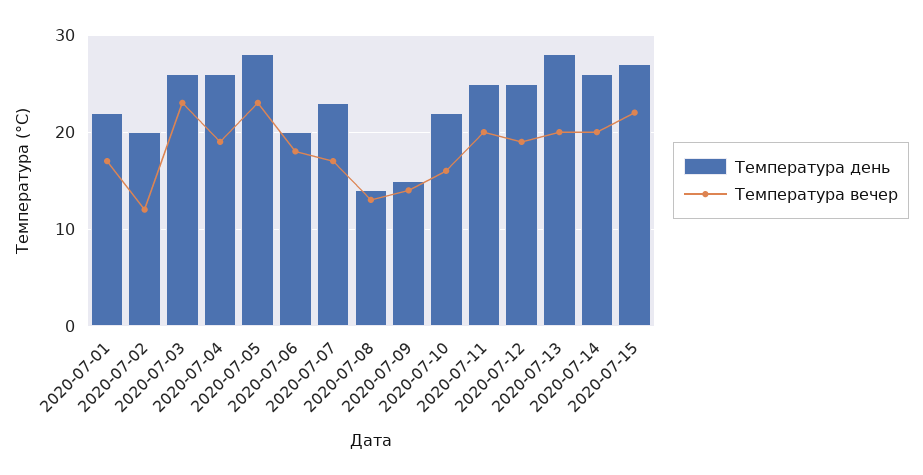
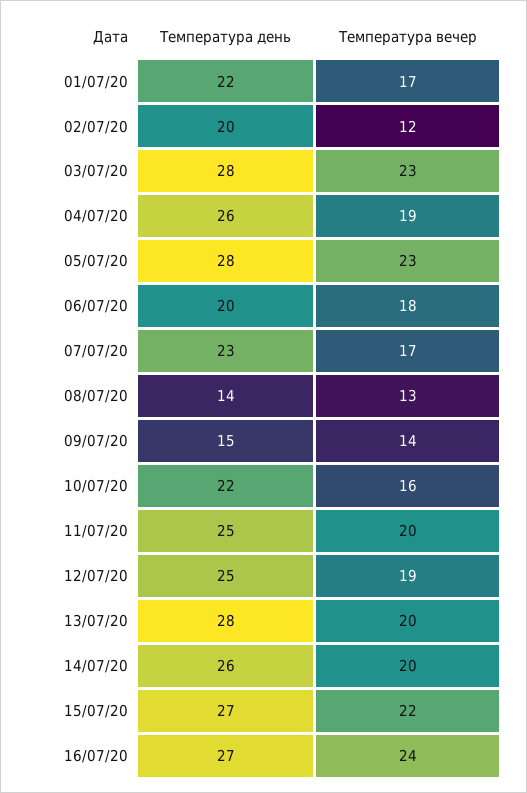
Температура день, 2020-07-03: 26 -> 28
Температура день, 16/07/20: none -> 27
Температура вечер, 16/07/20: none -> 24

